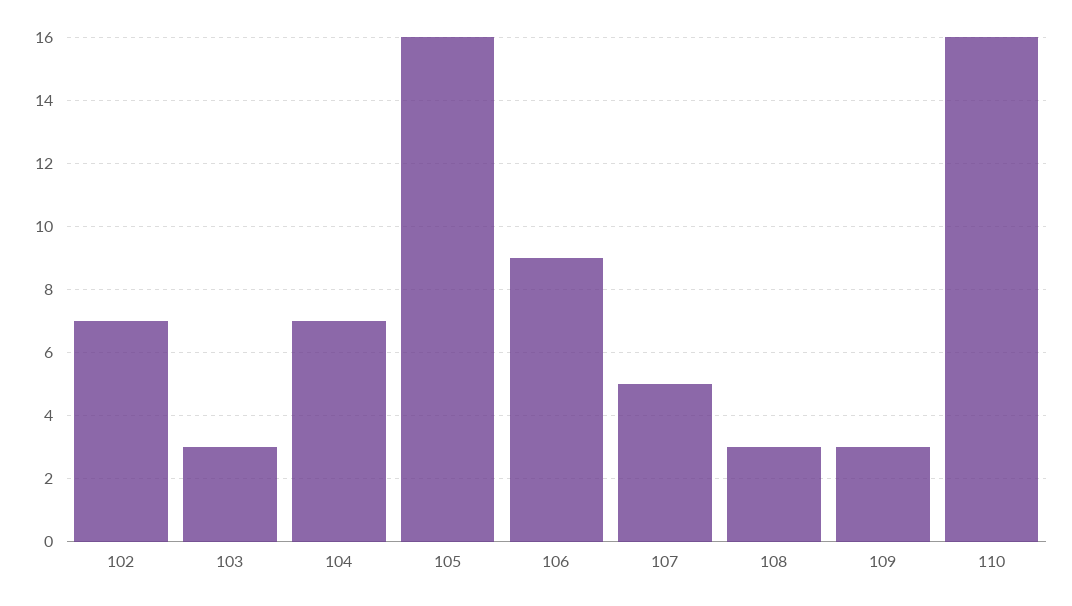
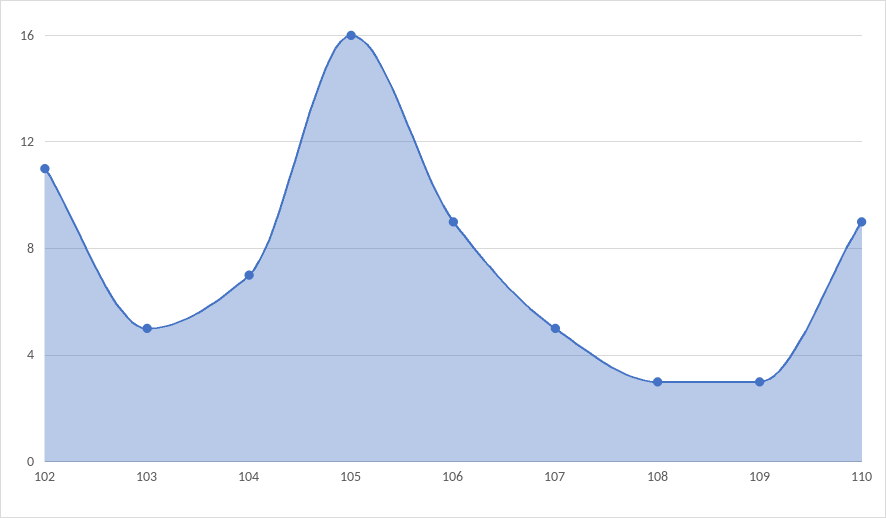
102: 7 -> 11
103: 3 -> 5
110: 16 -> 9

